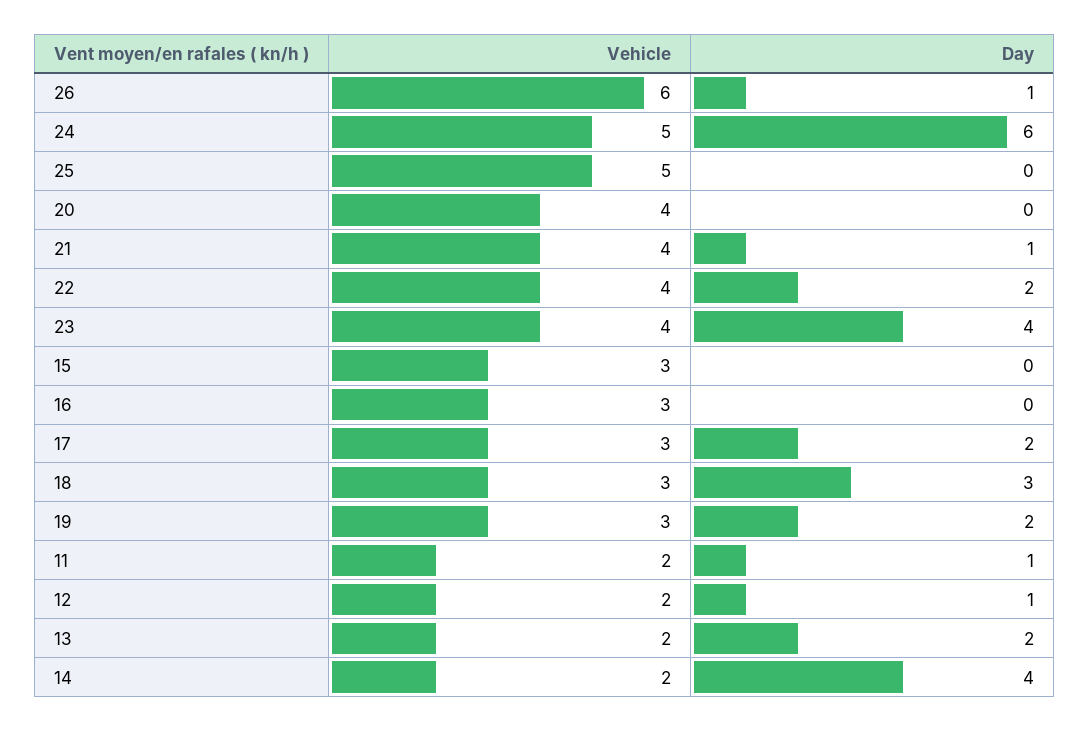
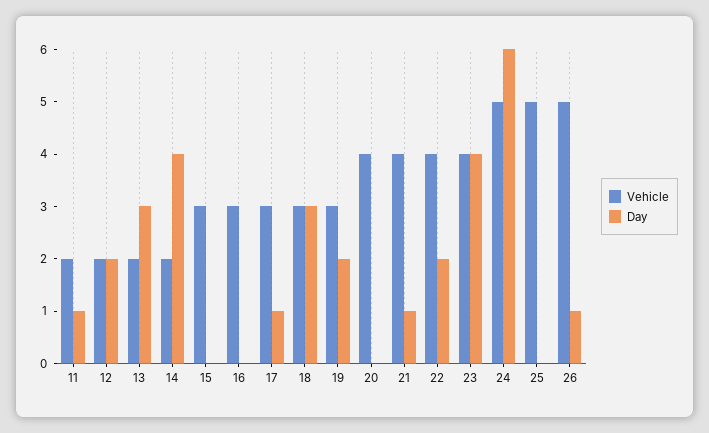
Vehicle, 26: 6 -> 5
Day, 17: 2 -> 1
Day, 12: 1 -> 2
Day, 13: 2 -> 3

